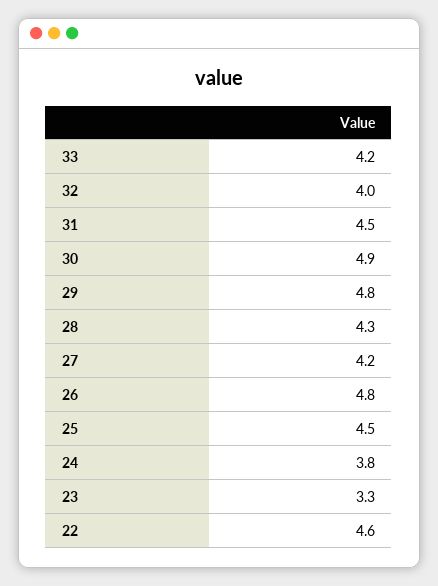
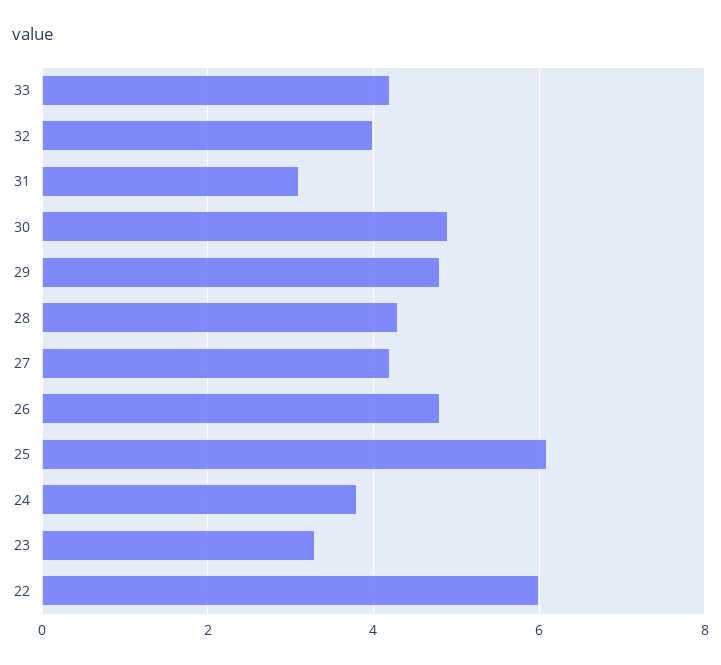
31: 4.5 -> 3
25: 4.5 -> 6
22: 4.6 -> 6

